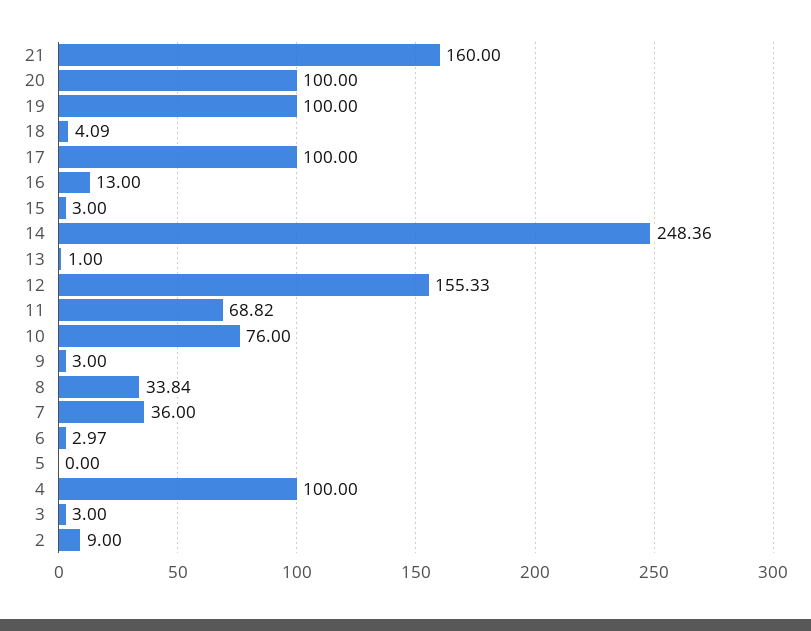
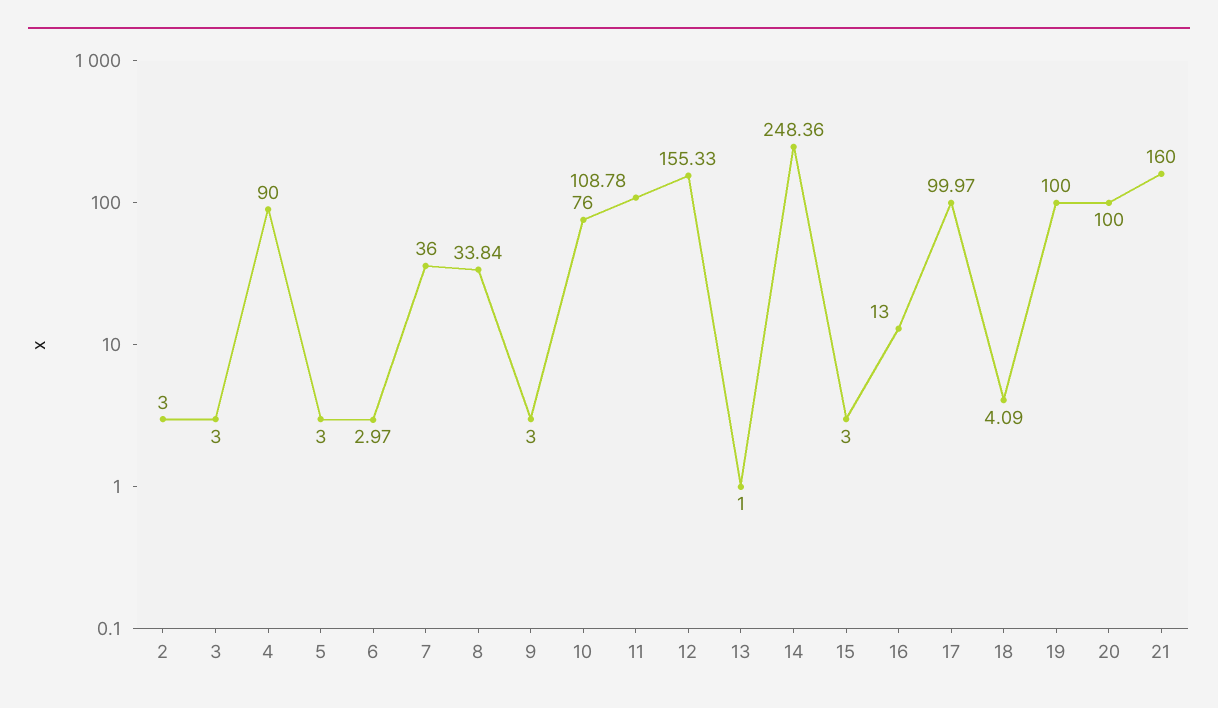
17: 100 -> 99.97
11: 68.82 -> 108.78
5: 0 -> 3
4: 100 -> 90
2: 9 -> 3

